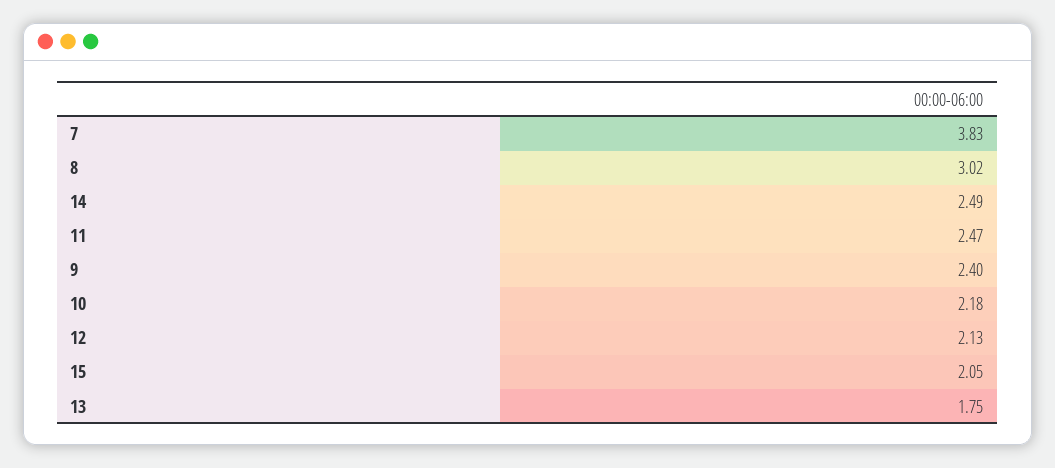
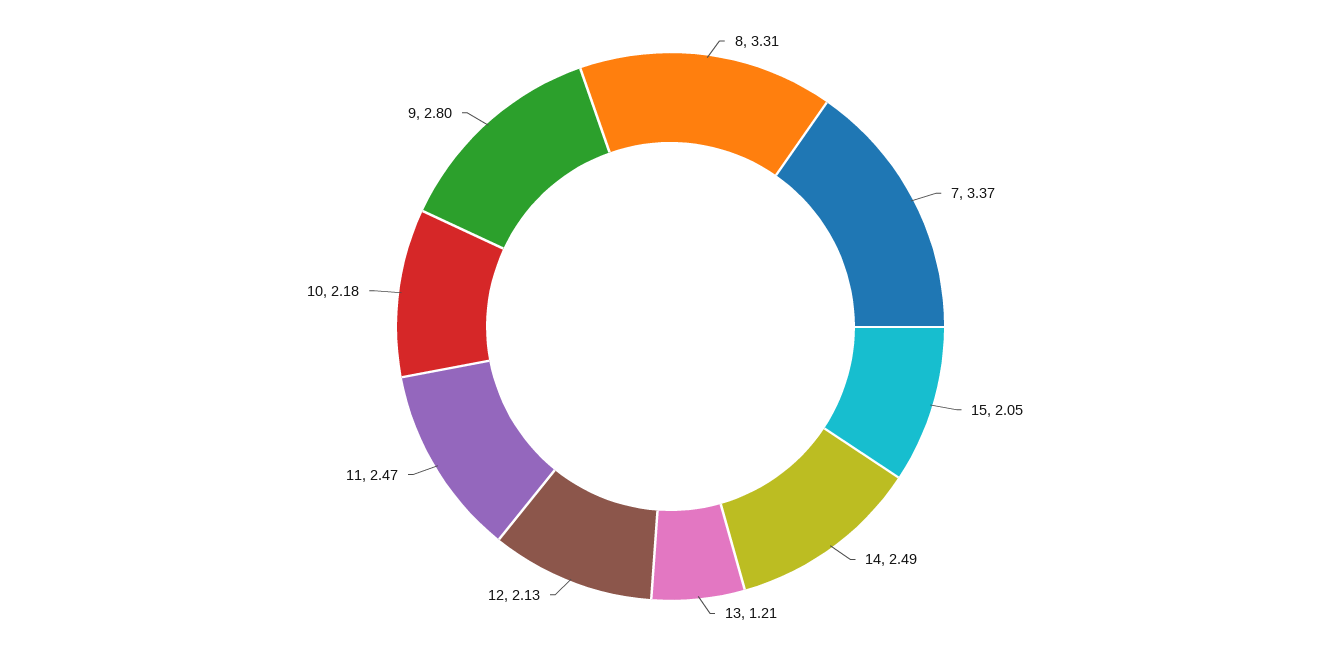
7: 3.83 -> 3.37
8: 3.02 -> 3.31
9: 2.4 -> 2.8
13: 1.75 -> 1.21

